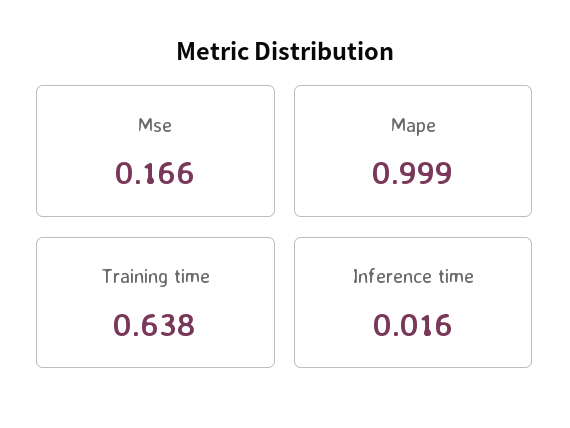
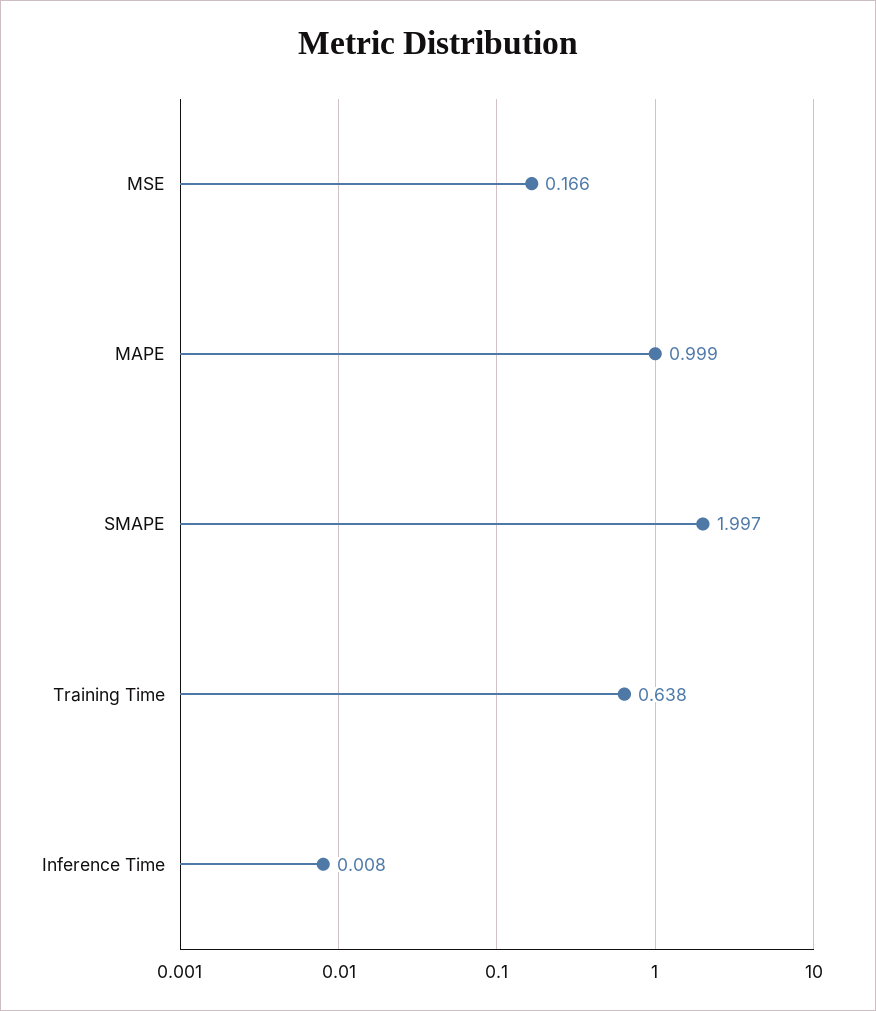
Inference time: 0.016 -> 0.008
SMAPE: none -> 1.997

